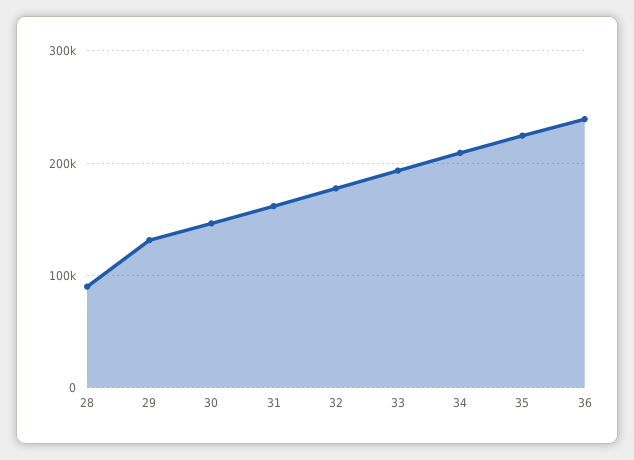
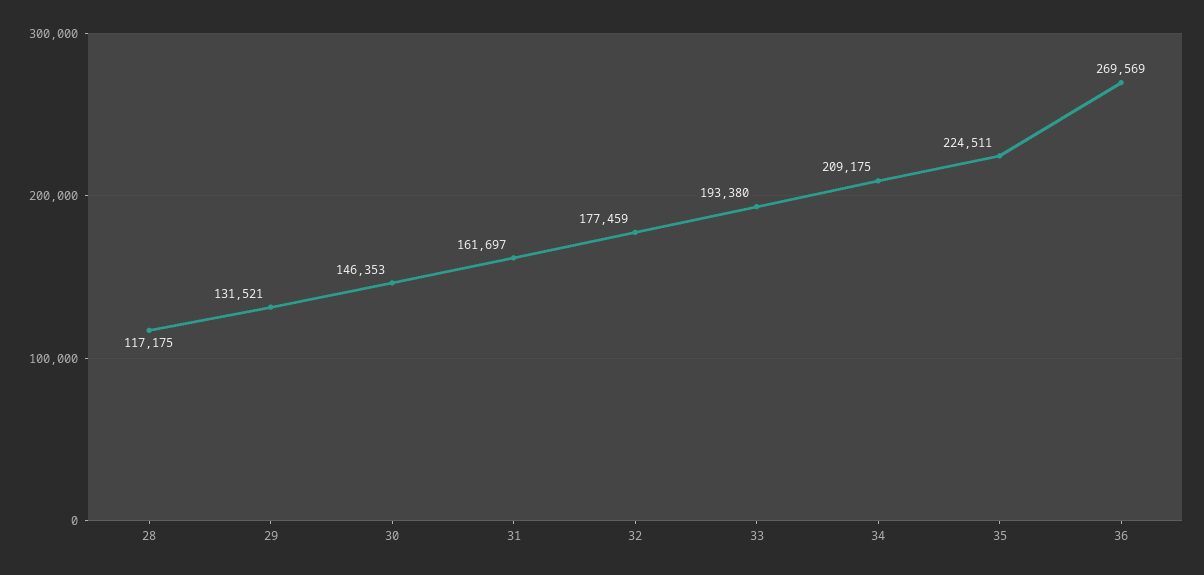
28: 90000 -> 117175
36: 240000 -> 269569

